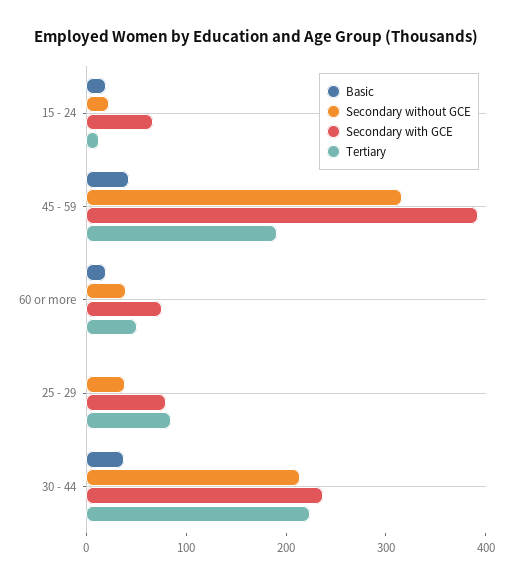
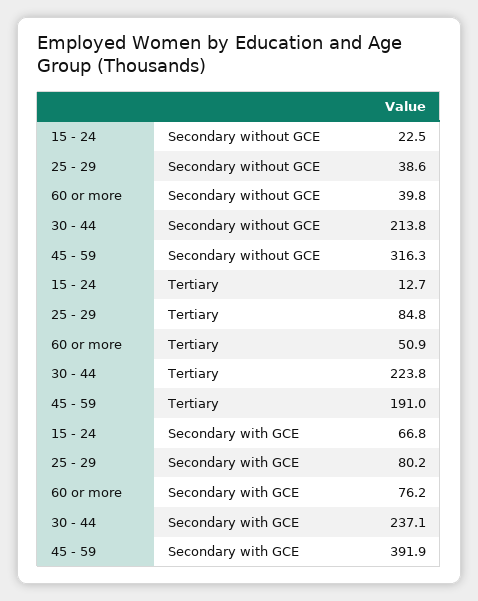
Basic, 15 - 24: 20 -> none
Basic, 45 - 59: 40 -> none
Basic, 60 or more: 20 -> none
Basic, 25 - 29: 0 -> none
Basic, 30 - 44: 40 -> none

